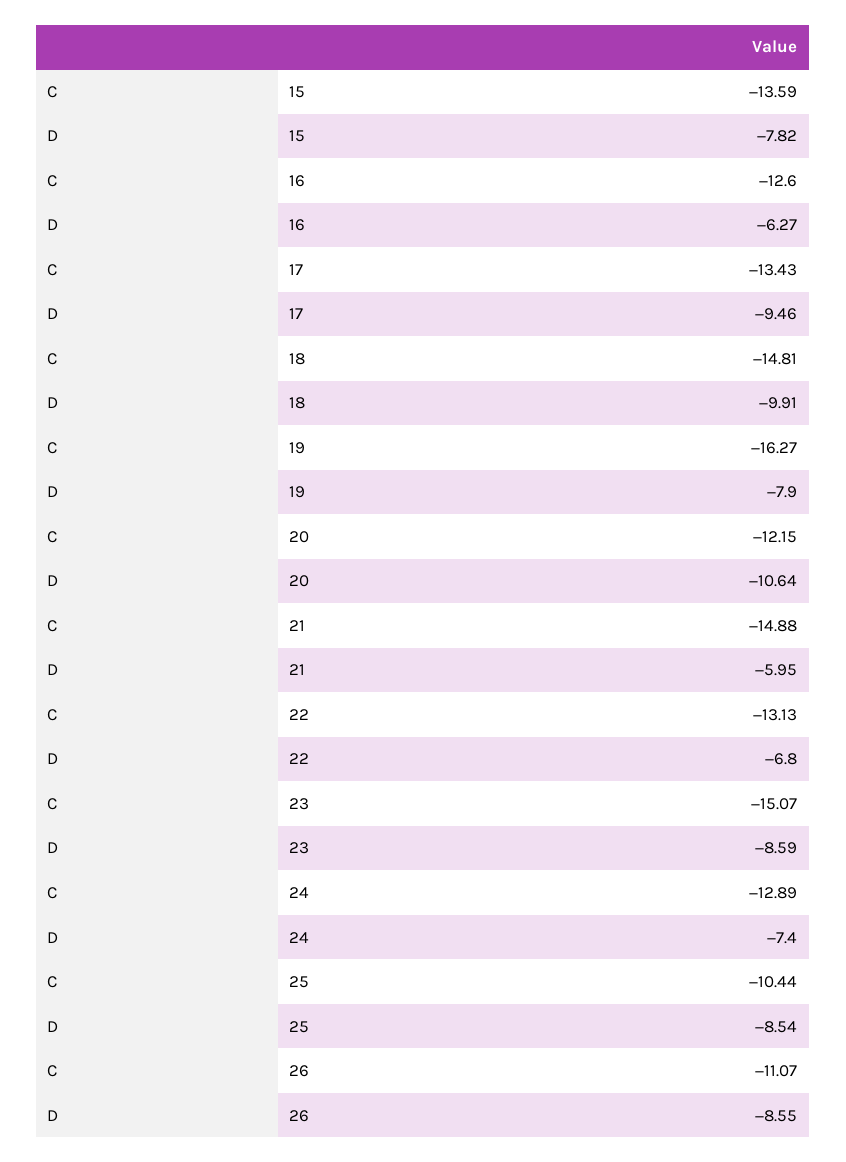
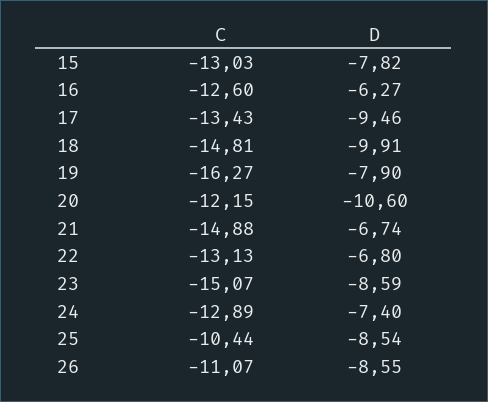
C, 15: -13.59 -> -13.03
D, 20: -10.64 -> -10.6
D, 21: -5.95 -> -6.74

